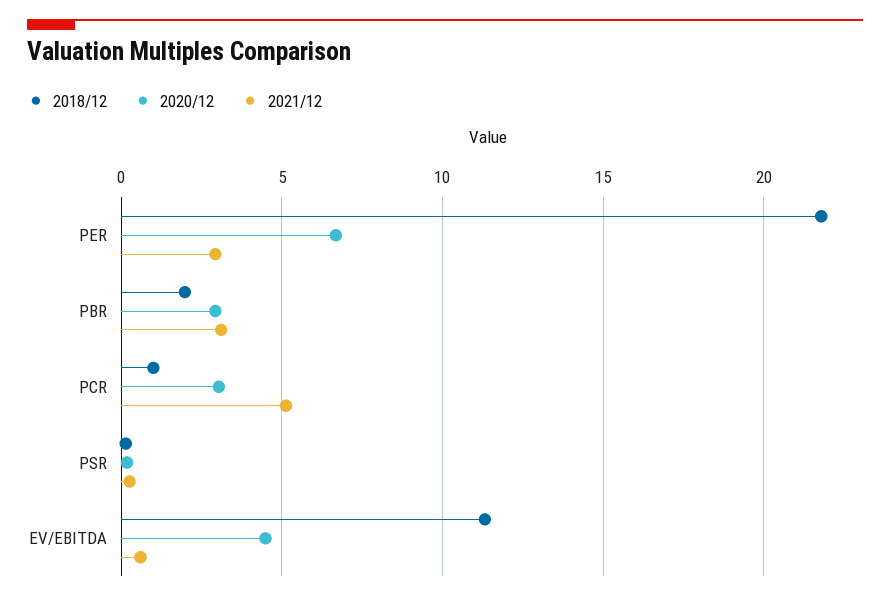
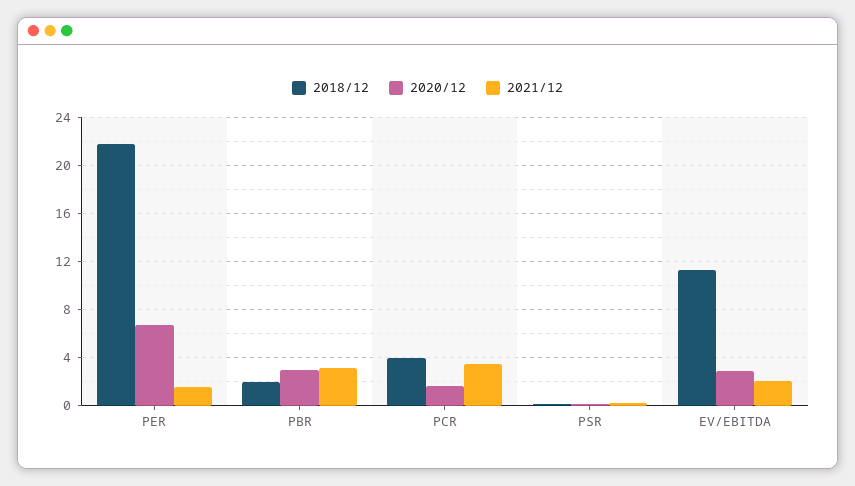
2021/12, PER: 3 -> 1.5
2018/12, PCR: 1 -> 4
2020/12, PCR: 3 -> 1.5
2021/12, PCR: 5 -> 3.5
2020/12, EV/EBITDA: 4.5 -> 3
2021/12, EV/EBITDA: 0.5 -> 2

